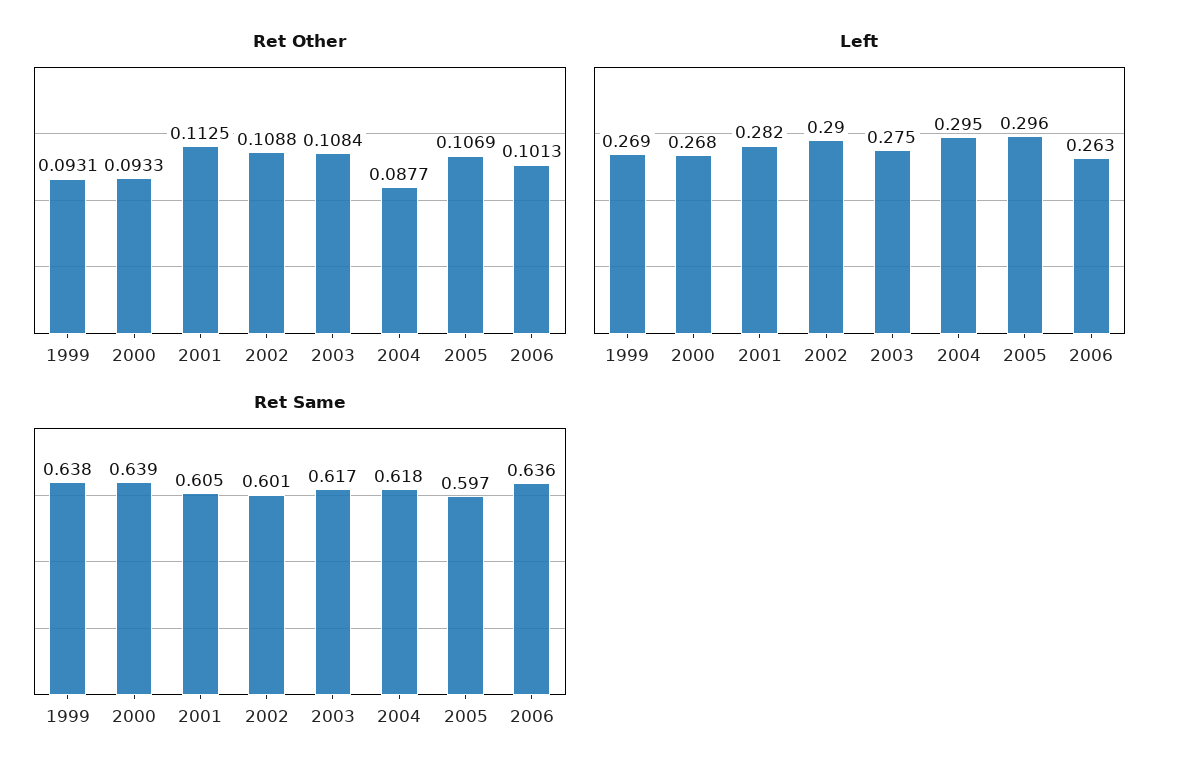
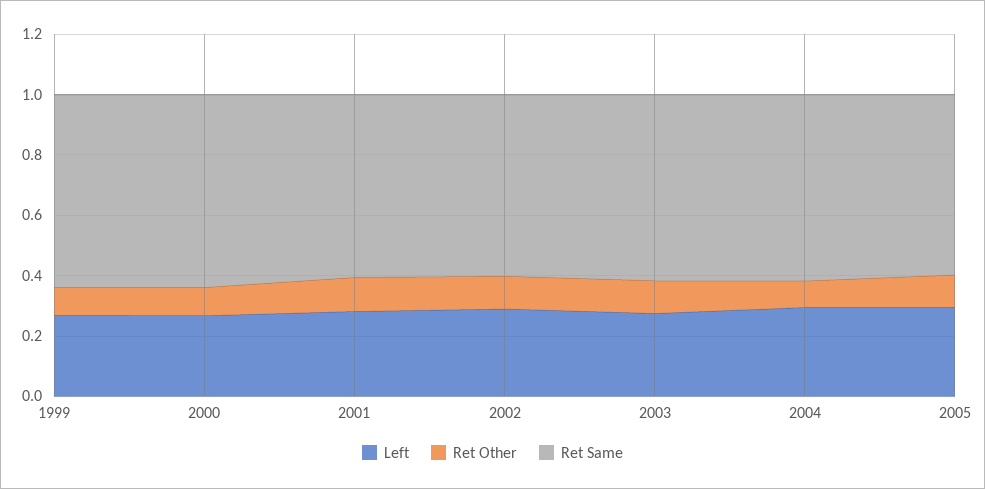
Ret Other, 2006: 0.1013 -> none
Left, 2006: 0.263 -> none
Ret Same, 2006: 0.636 -> none

